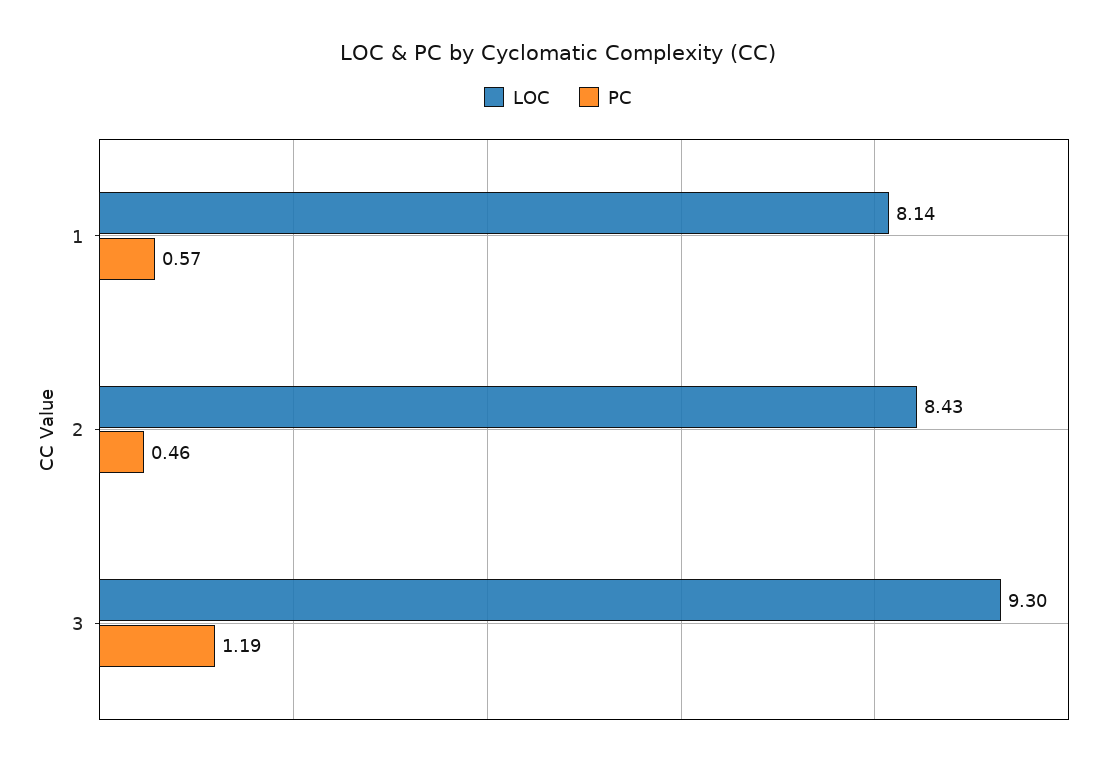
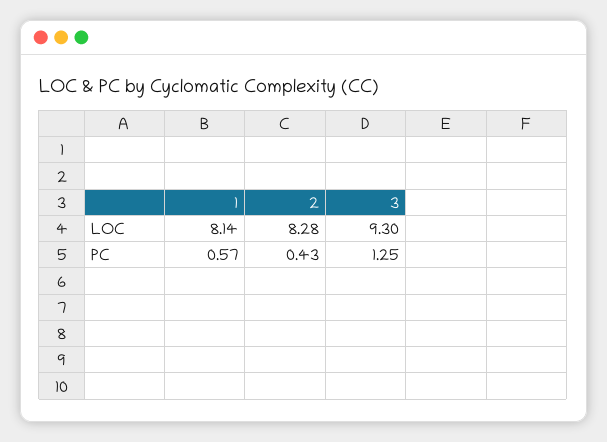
LOC, 2: 8.43 -> 8.28
PC, 2: 0.46 -> 0.43
PC, 3: 1.19 -> 1.25

